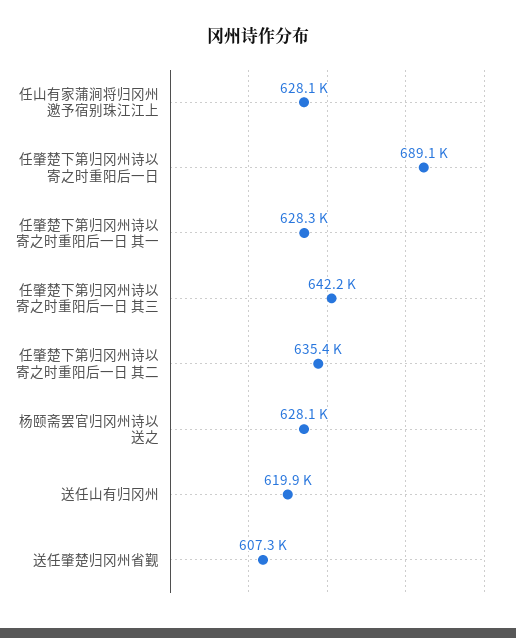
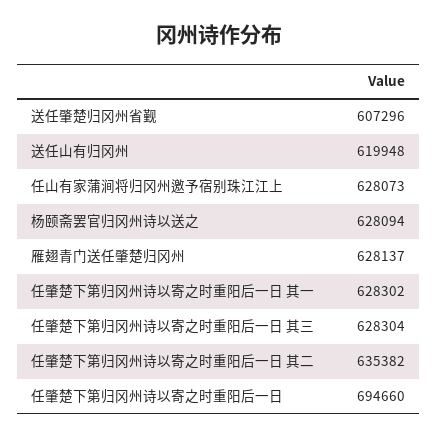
任肇楚下第归冈州诗以寄之时重阳后一日: 689100 -> 694660
任肇楚下第归冈州诗以寄之时重阳后一日 其三: 642200 -> 628304
雁翅青门送任肇楚归冈州: none -> 628137

